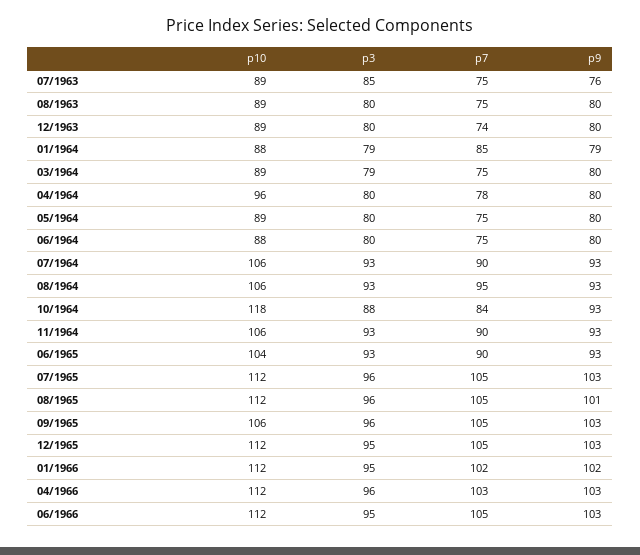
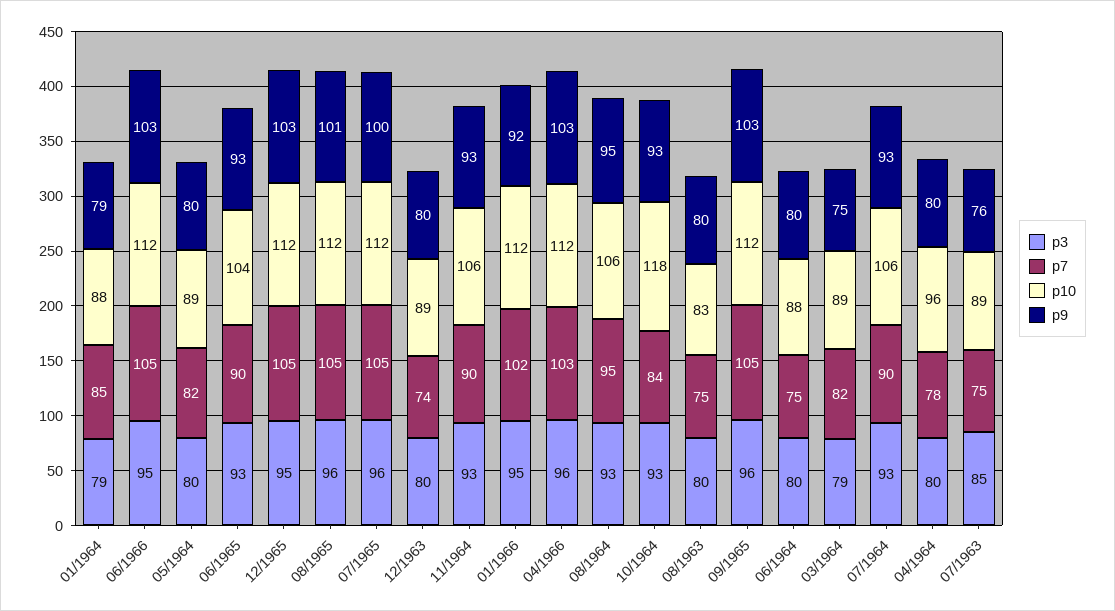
p10, 08/1963: 89 -> 83
p7, 03/1964: 75 -> 82
p9, 03/1964: 80 -> 75
p7, 05/1964: 75 -> 82
p9, 08/1964: 93 -> 95
p3, 10/1964: 88 -> 93
p9, 07/1965: 103 -> 100
p10, 09/1965: 106 -> 112
p9, 01/1966: 102 -> 92

